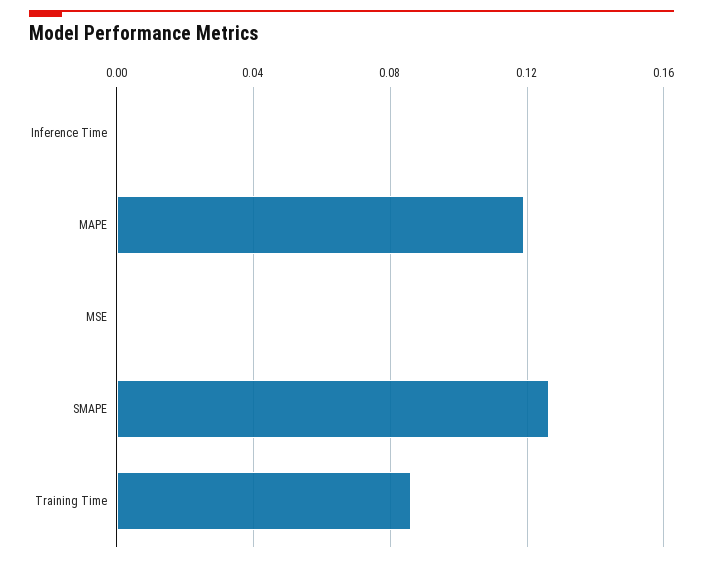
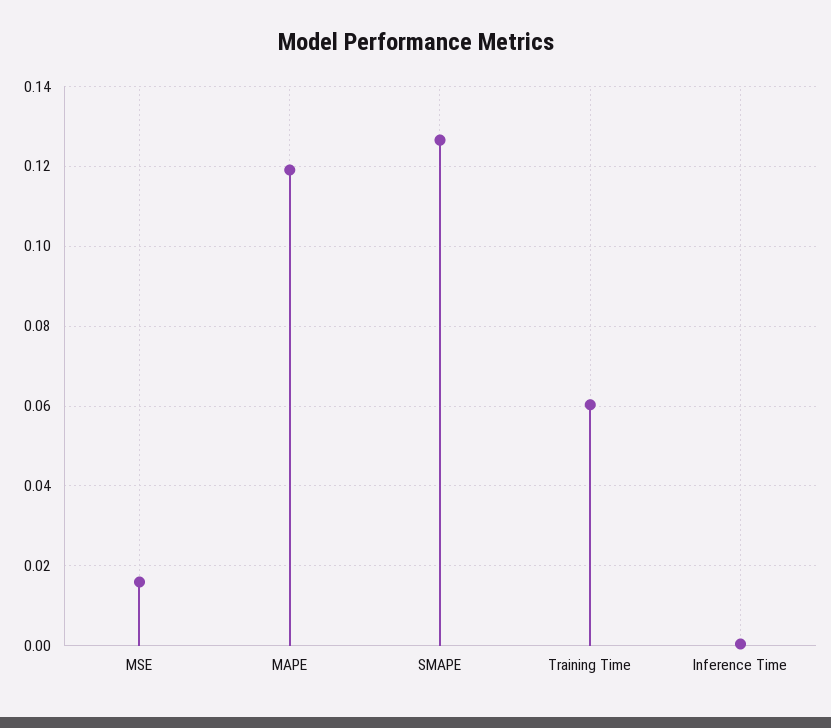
MSE: 0 -> 0.016
Training Time: 0.085 -> 0.06

